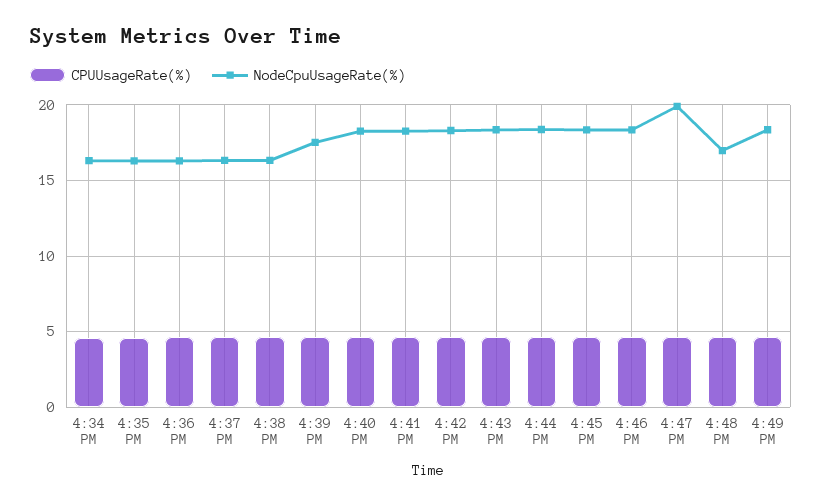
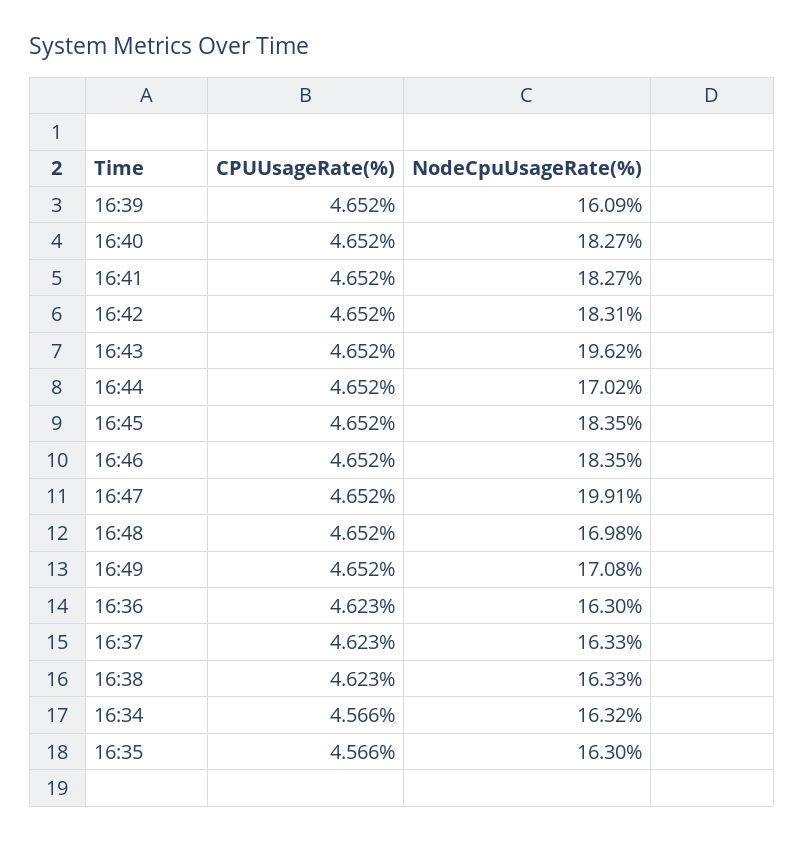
NodeCpuUsageRate(%), 4:39 PM: 17.5 -> 16.09
NodeCpuUsageRate(%), 4:43 PM: 18.5 -> 19.62
NodeCpuUsageRate(%), 4:44 PM: 18.5 -> 17.02
NodeCpuUsageRate(%), 4:49 PM: 18.5 -> 17.08

